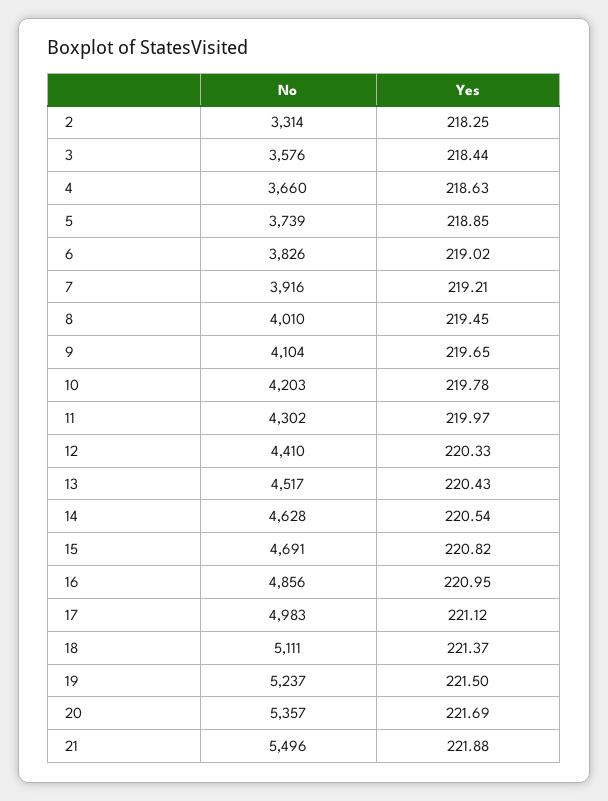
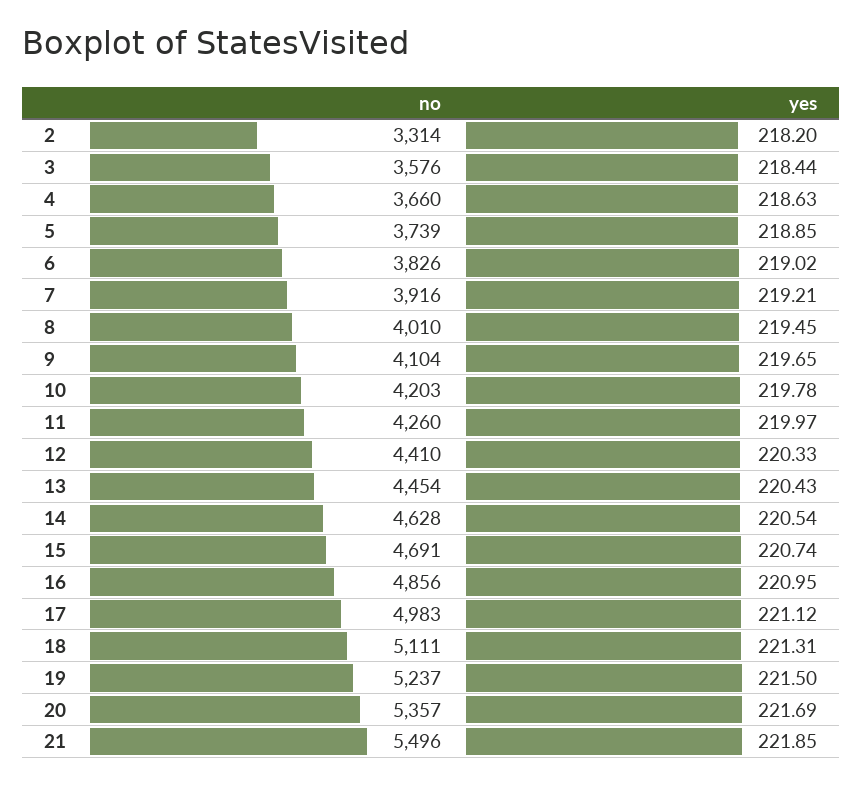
Yes, 2: 218.25 -> 218.2
No, 11: 4302 -> 4260
No, 13: 4517 -> 4454
Yes, 15: 220.82 -> 220.74
Yes, 18: 221.37 -> 221.31
Yes, 21: 221.88 -> 221.85

